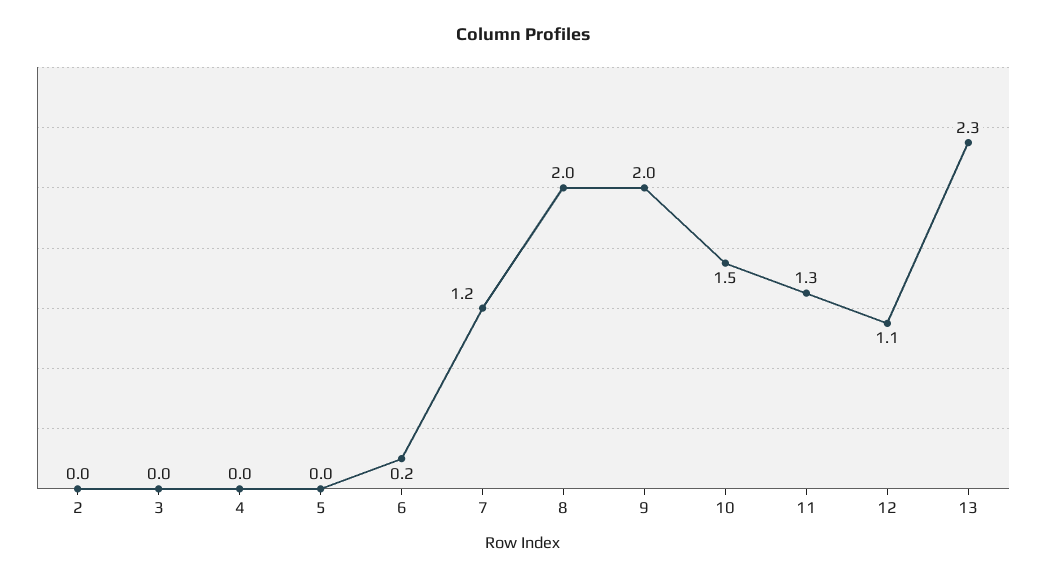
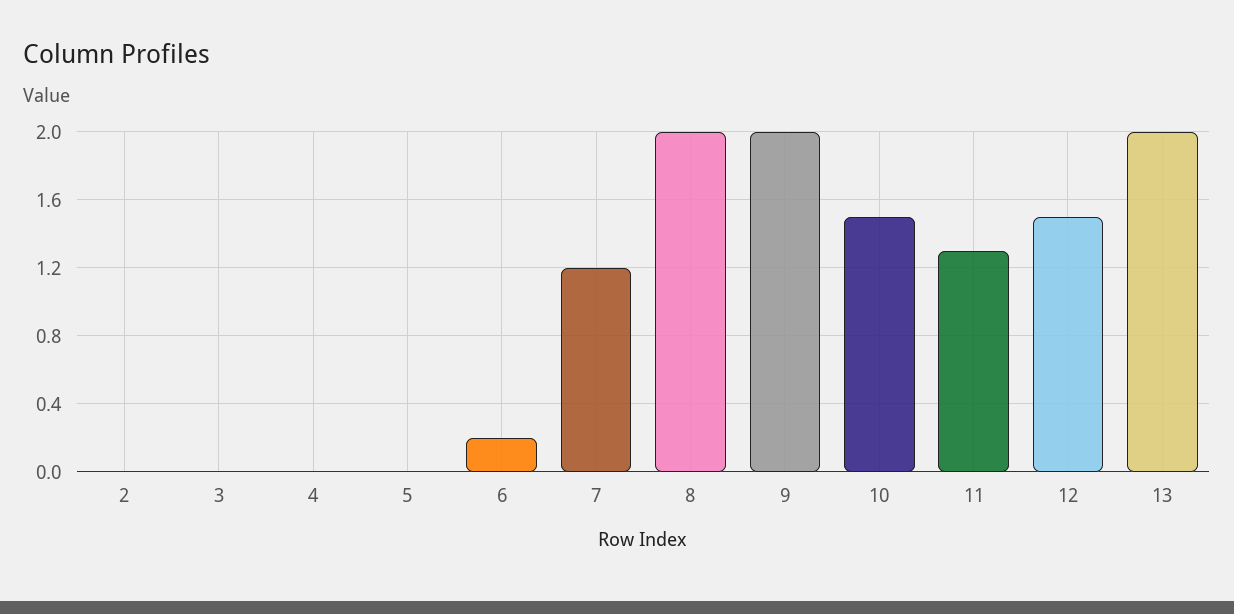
12: 1.1 -> 1.5
13: 2.3 -> 2

